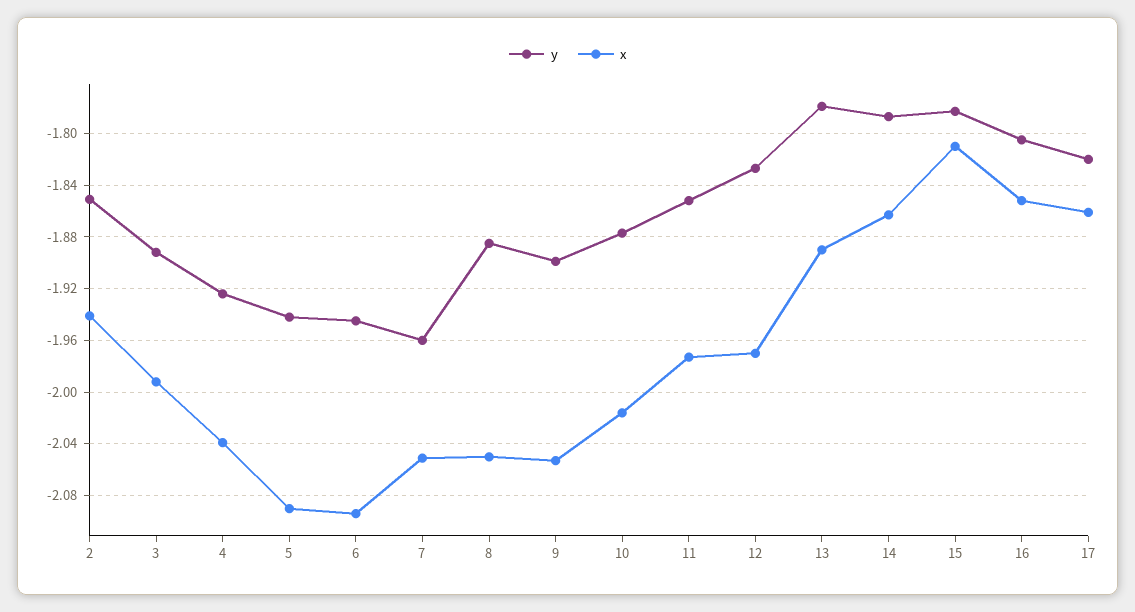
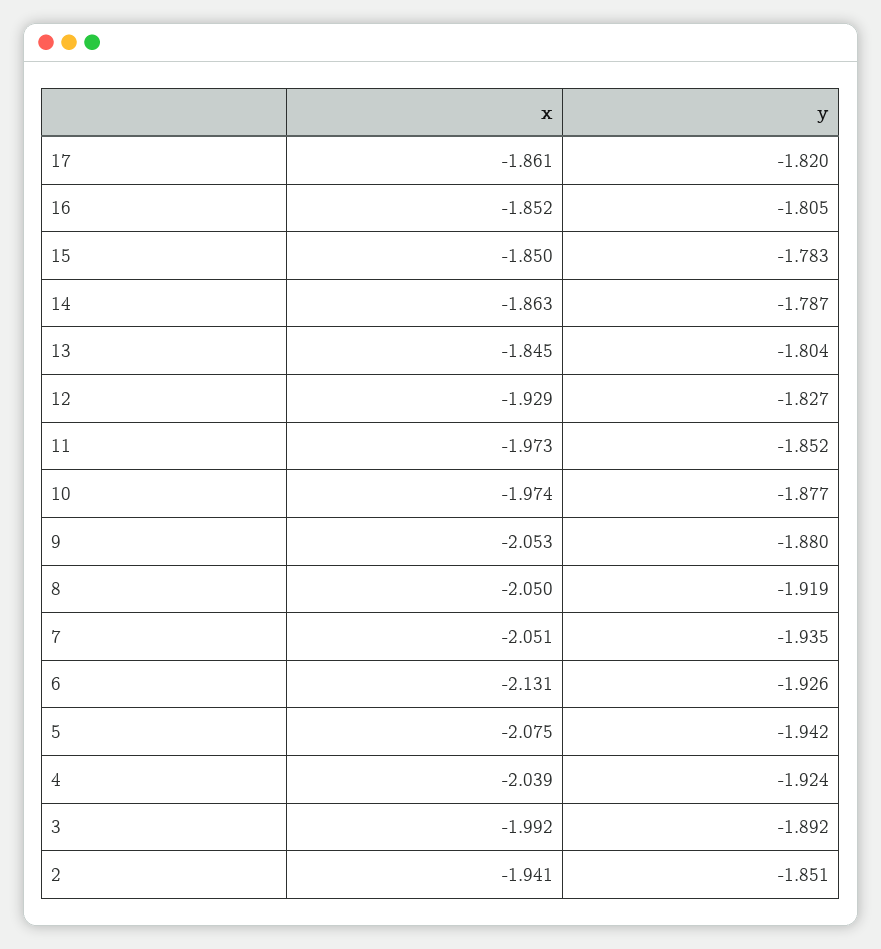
x, 5: -2.09 -> -2.075
y, 6: -1.945 -> -1.926
x, 6: -2.095 -> -2.131
y, 7: -1.96 -> -1.935
y, 8: -1.885 -> -1.919
y, 9: -1.9 -> -1.88
x, 10: -2.015 -> -1.974
x, 12: -1.97 -> -1.929
y, 13: -1.78 -> -1.804
x, 13: -1.89 -> -1.845
x, 15: -1.81 -> -1.85

